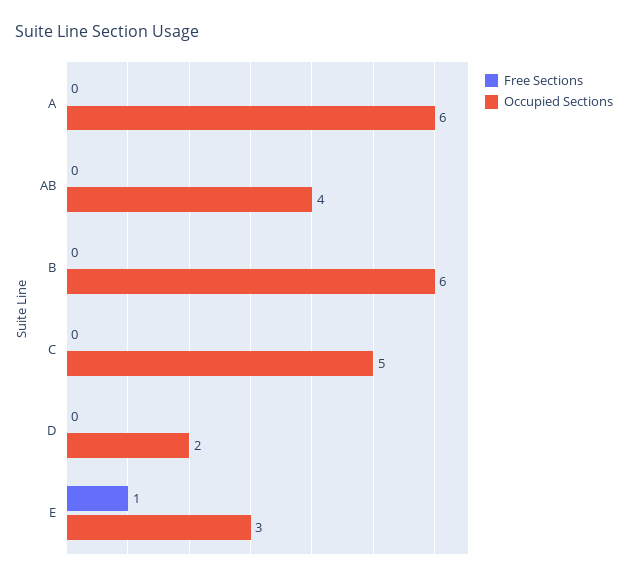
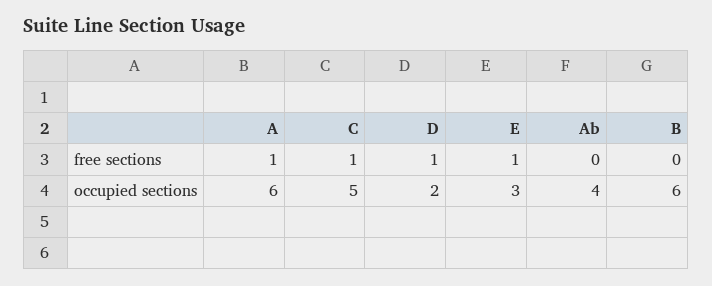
Free Sections, A: 0 -> 1
Free Sections, C: 0 -> 1
Free Sections, D: 0 -> 1

